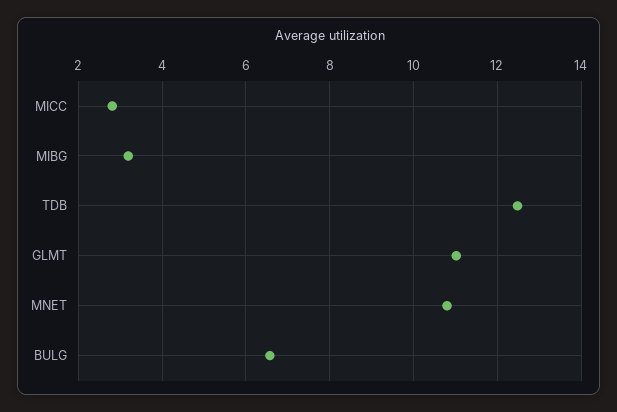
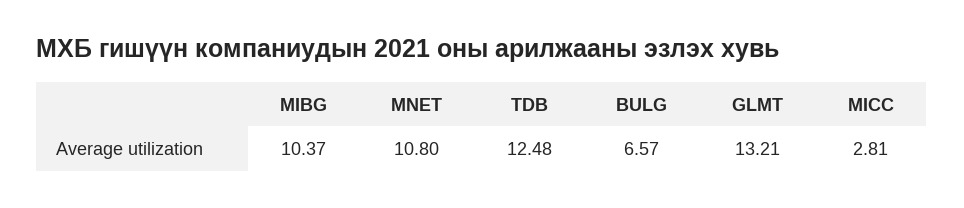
MIBG: 3.2 -> 10.37
GLMT: 11 -> 13.21

